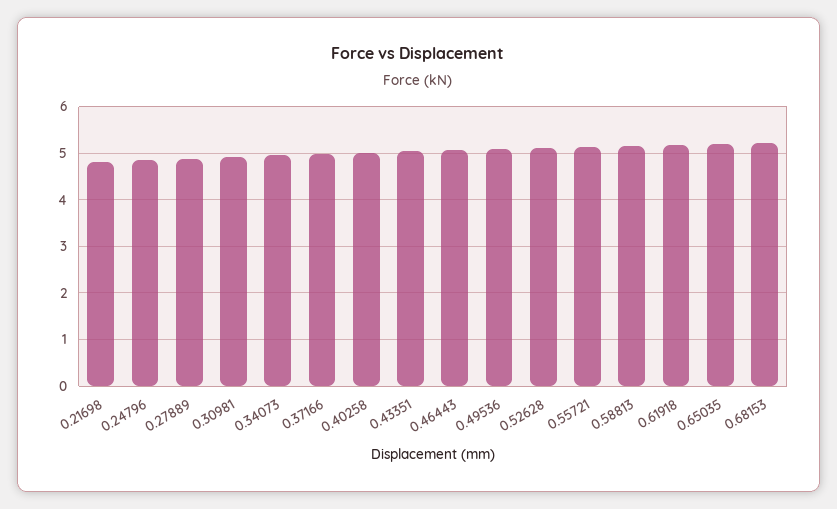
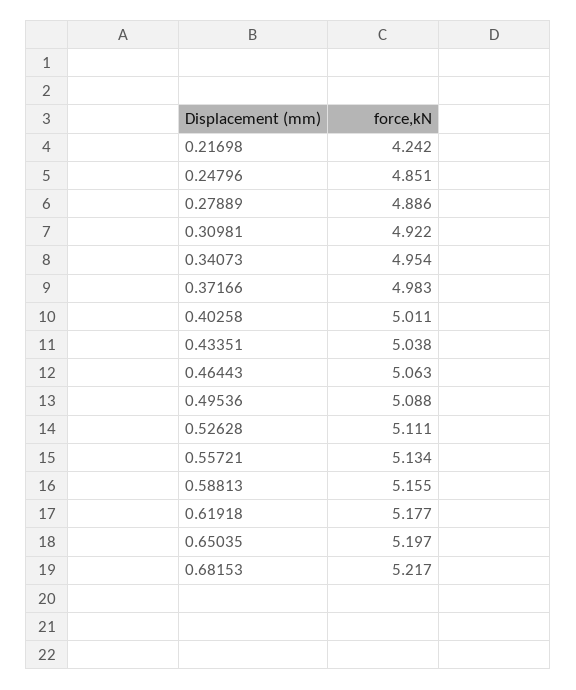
0.21698: 4.8 -> 4.242

